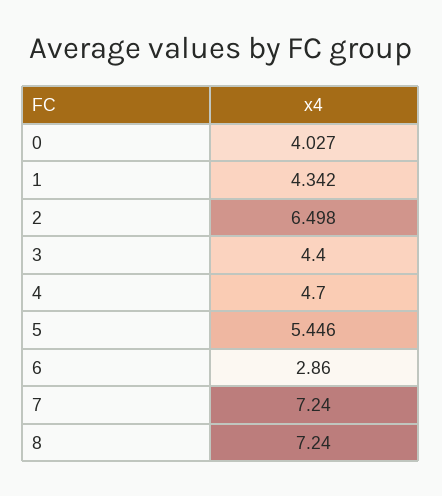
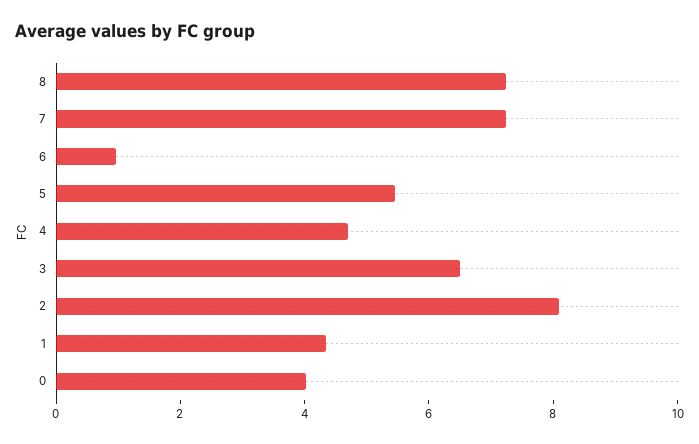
2: 6.498 -> 8
3: 4.4 -> 6.5
6: 2.86 -> 1

